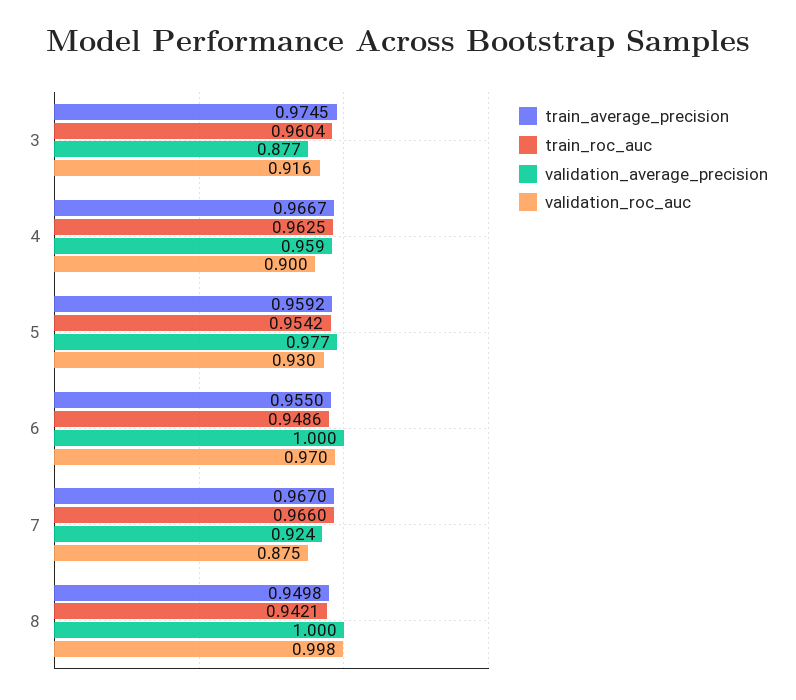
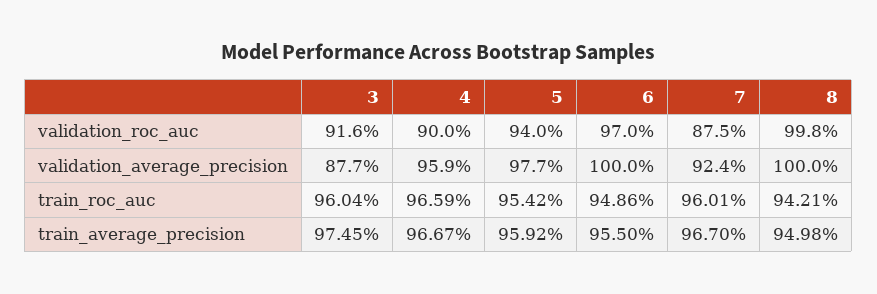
train_roc_auc, 4: 0.9625 -> 0.9659
validation_roc_auc, 5: 0.93 -> 0.94
train_roc_auc, 7: 0.966 -> 0.9601

